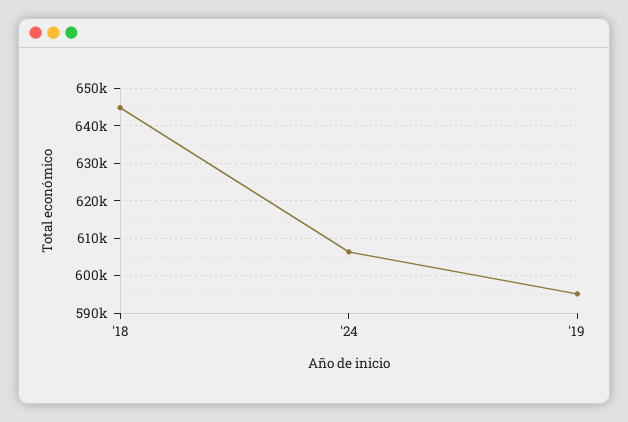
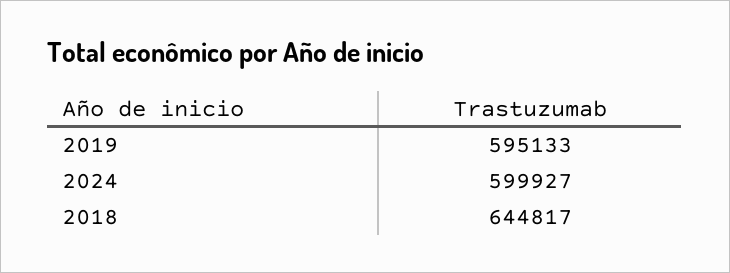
'24: 606000 -> 599927

